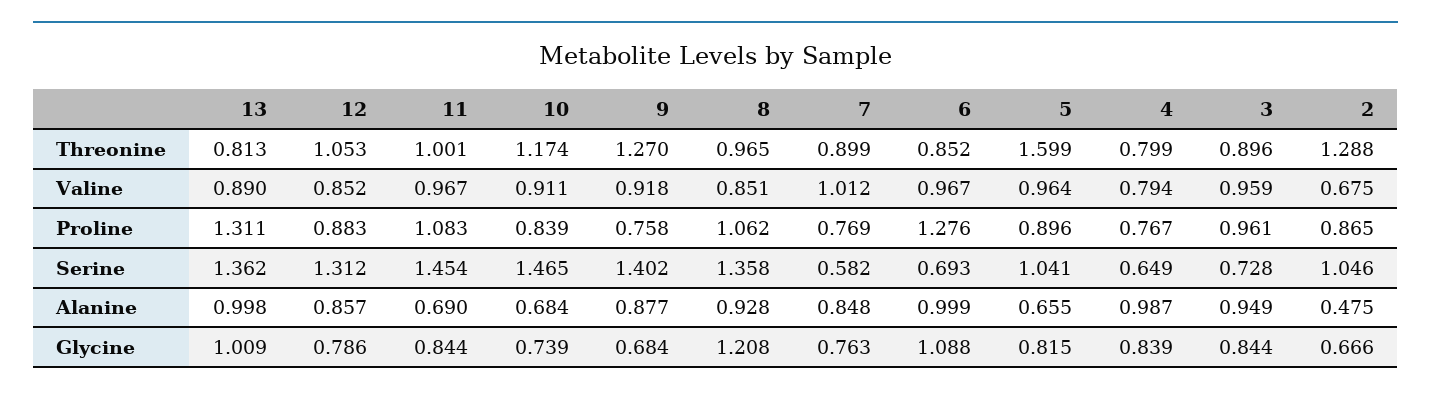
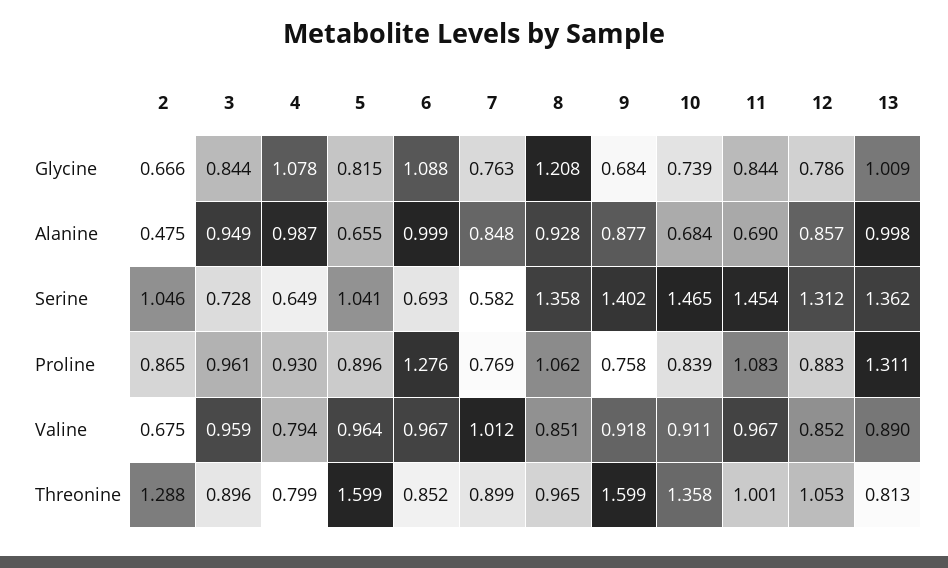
10, Threonine: 1.174 -> 1.358
9, Threonine: 1.27 -> 1.599
4, Proline: 0.767 -> 0.93
4, Glycine: 0.839 -> 1.078

